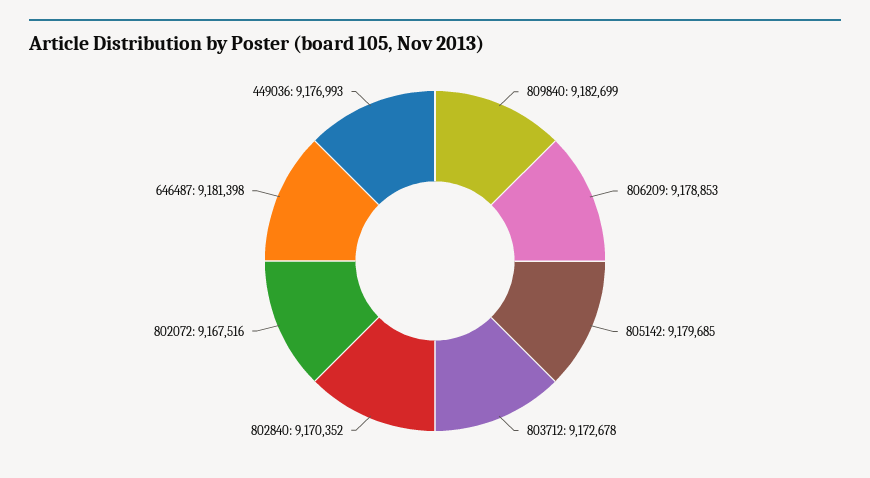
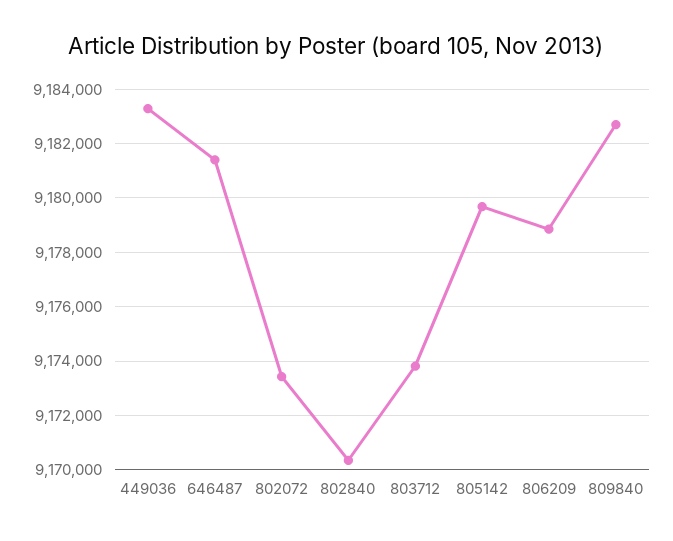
803712: 9172678 -> 9173750
802072: 9167516 -> 9173500
449036: 9176993 -> 9183250

